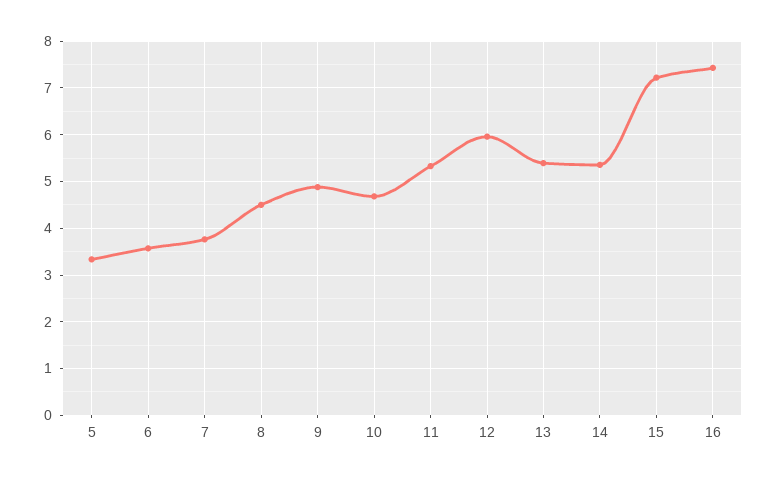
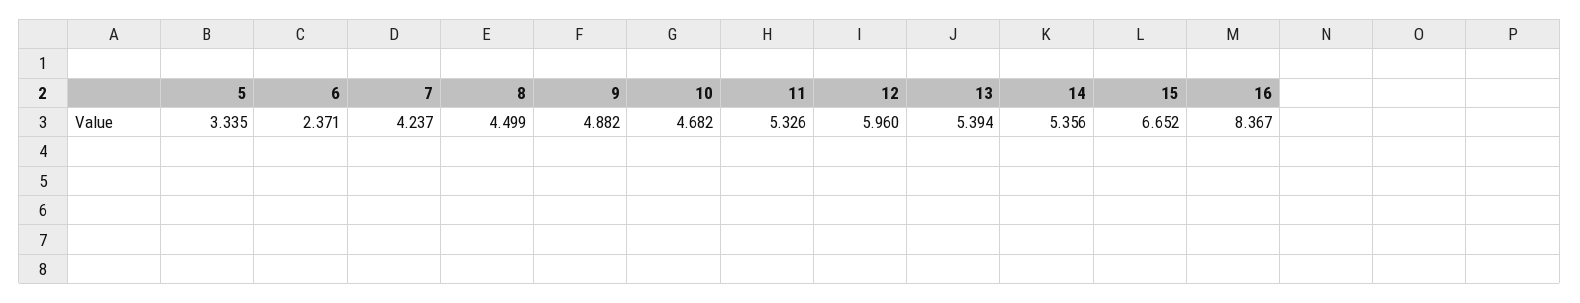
6: 3.6 -> 2.371
7: 3.8 -> 4.237
15: 7.2 -> 6.652
16: 7.4 -> 8.367

